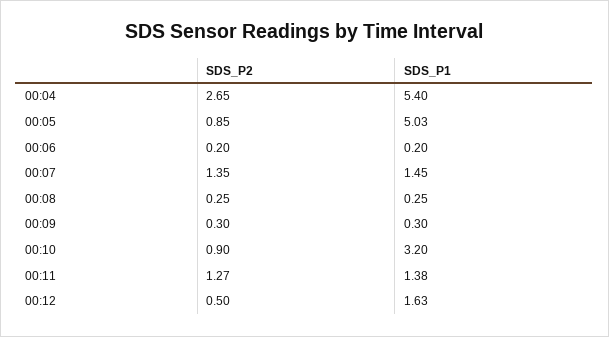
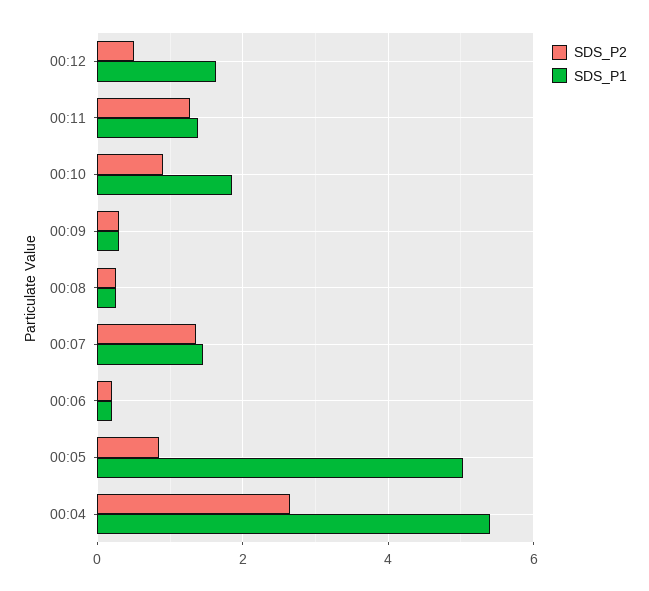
SDS_P1, 00:10: 3.2 -> 1.8

